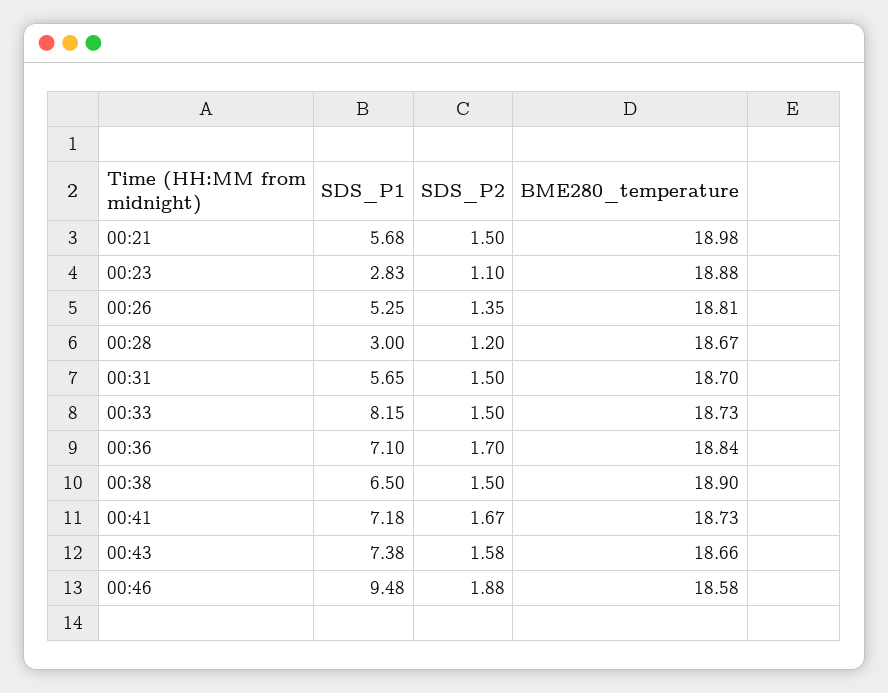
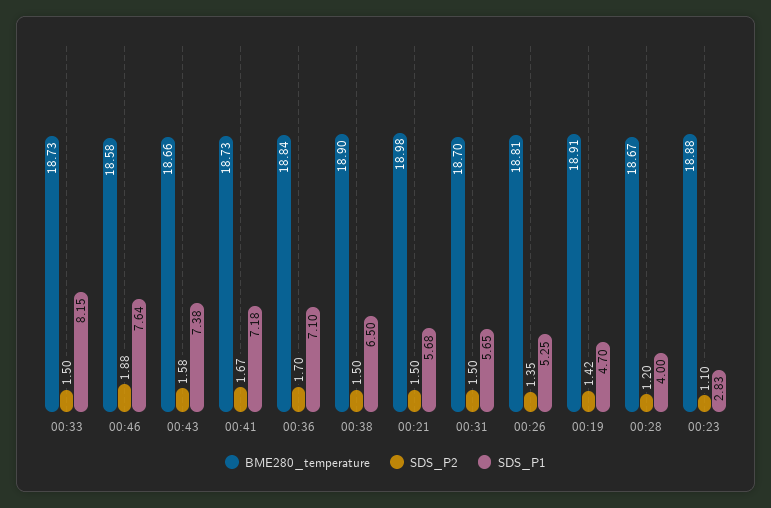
SDS_P1, 00:28: 3 -> 4
SDS_P1, 00:46: 9.48 -> 7.64
BME280_temperature, 00:19: none -> 18.91
SDS_P2, 00:19: none -> 1.42
SDS_P1, 00:19: none -> 4.7

